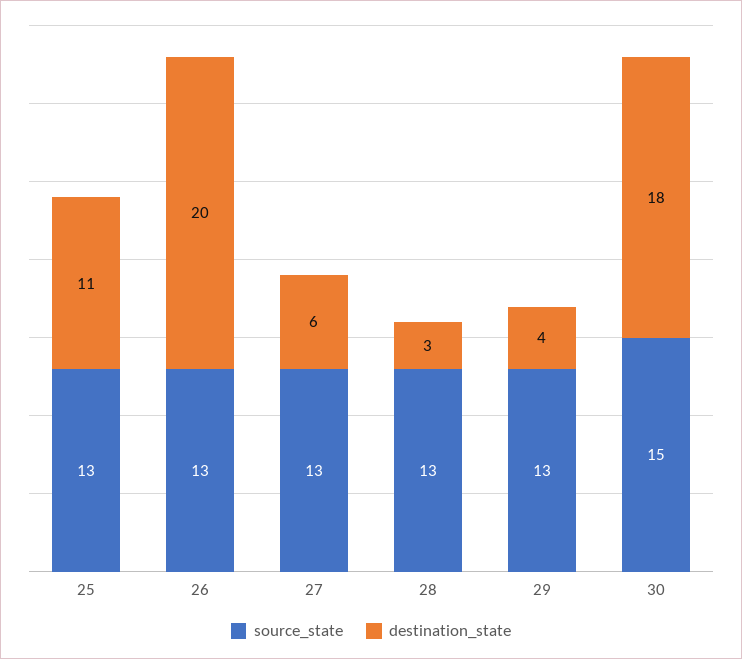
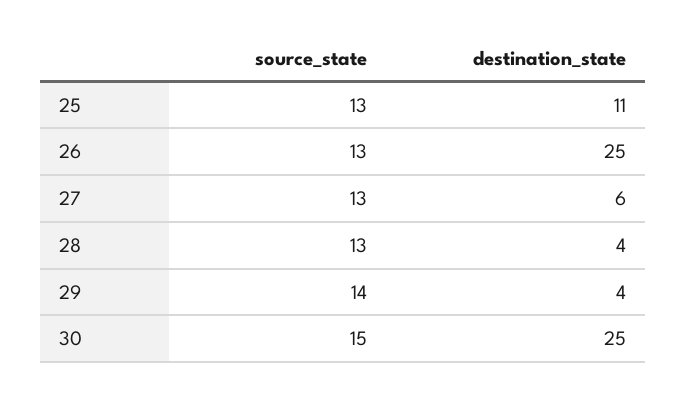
destination_state, 26: 20 -> 25
destination_state, 28: 3 -> 4
source_state, 29: 13 -> 14
destination_state, 30: 18 -> 25

